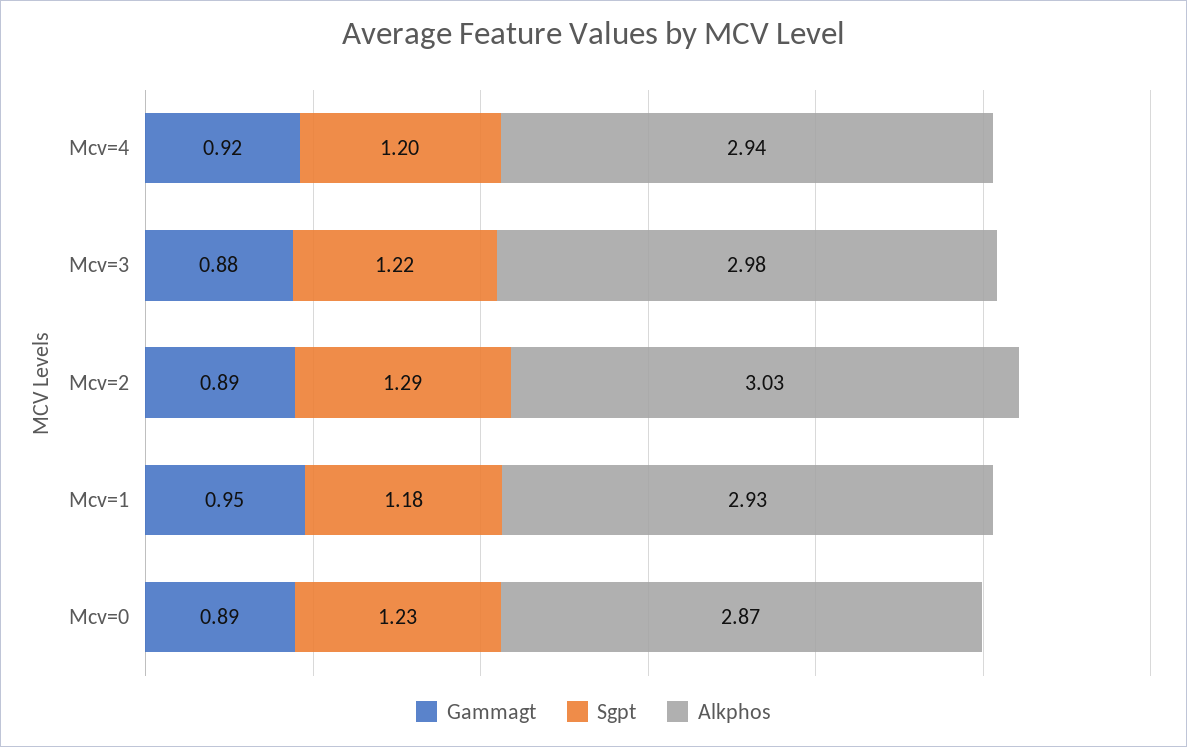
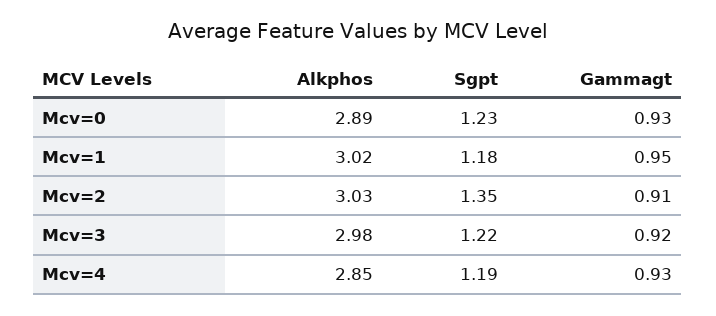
Gammagt, Mcv=4: 0.92 -> 0.93
Sgpt, Mcv=4: 1.2 -> 1.19
Alkphos, Mcv=4: 2.94 -> 2.85
Gammagt, Mcv=3: 0.88 -> 0.92
Gammagt, Mcv=2: 0.89 -> 0.91
Sgpt, Mcv=2: 1.29 -> 1.35
Alkphos, Mcv=1: 2.93 -> 3.02
Gammagt, Mcv=0: 0.89 -> 0.93
Alkphos, Mcv=0: 2.87 -> 2.89

